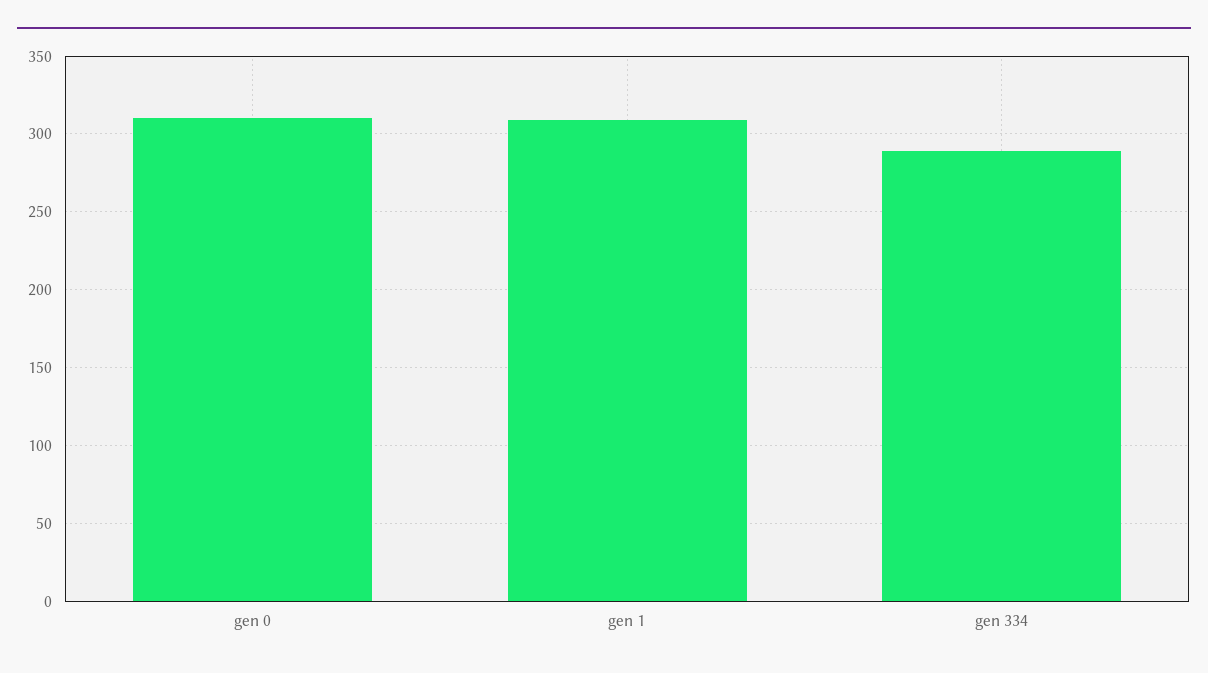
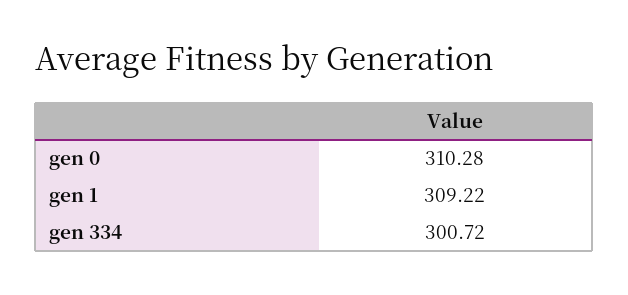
gen 334: 290 -> 300.72

